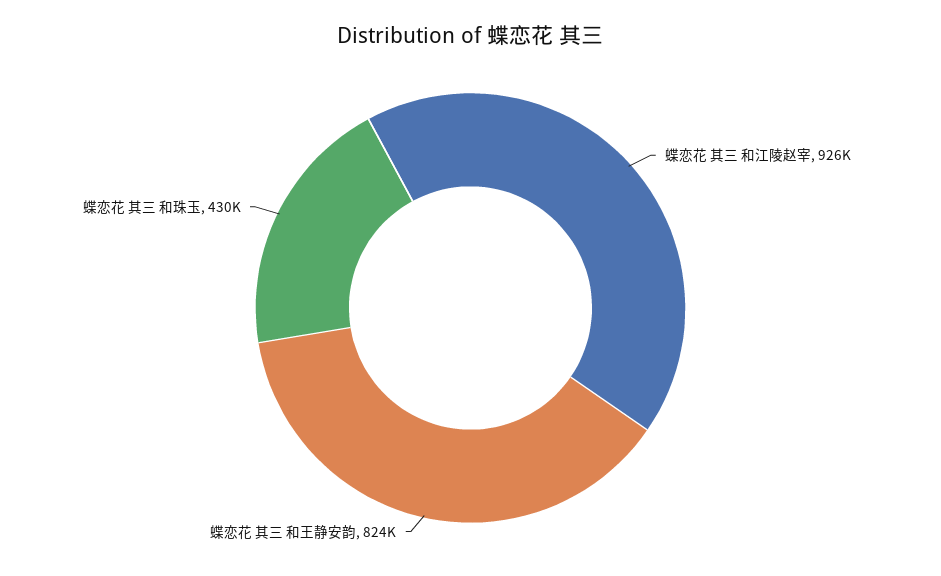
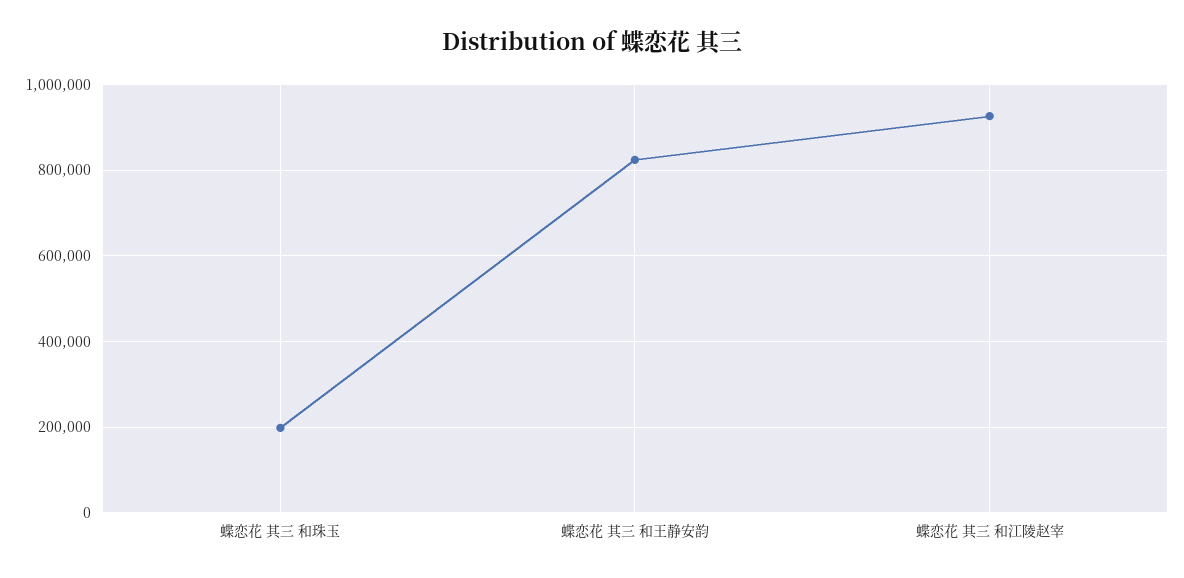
蝶恋花 其三 和珠玉: 430000 -> 200000

